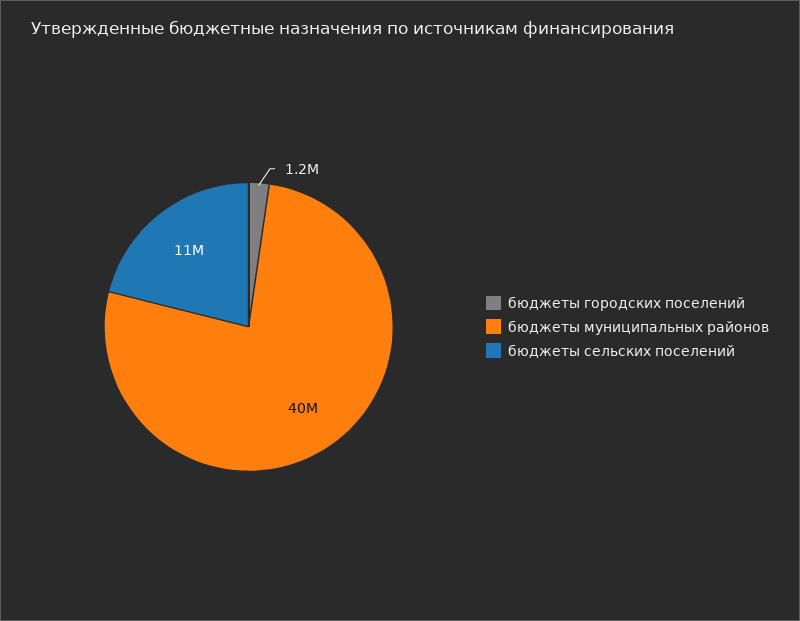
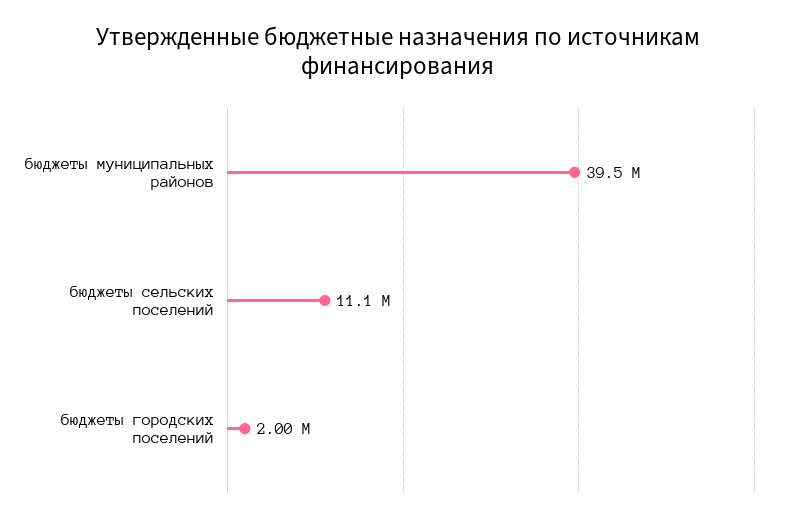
бюджеты городских поселений: 1200000 -> 2000000

